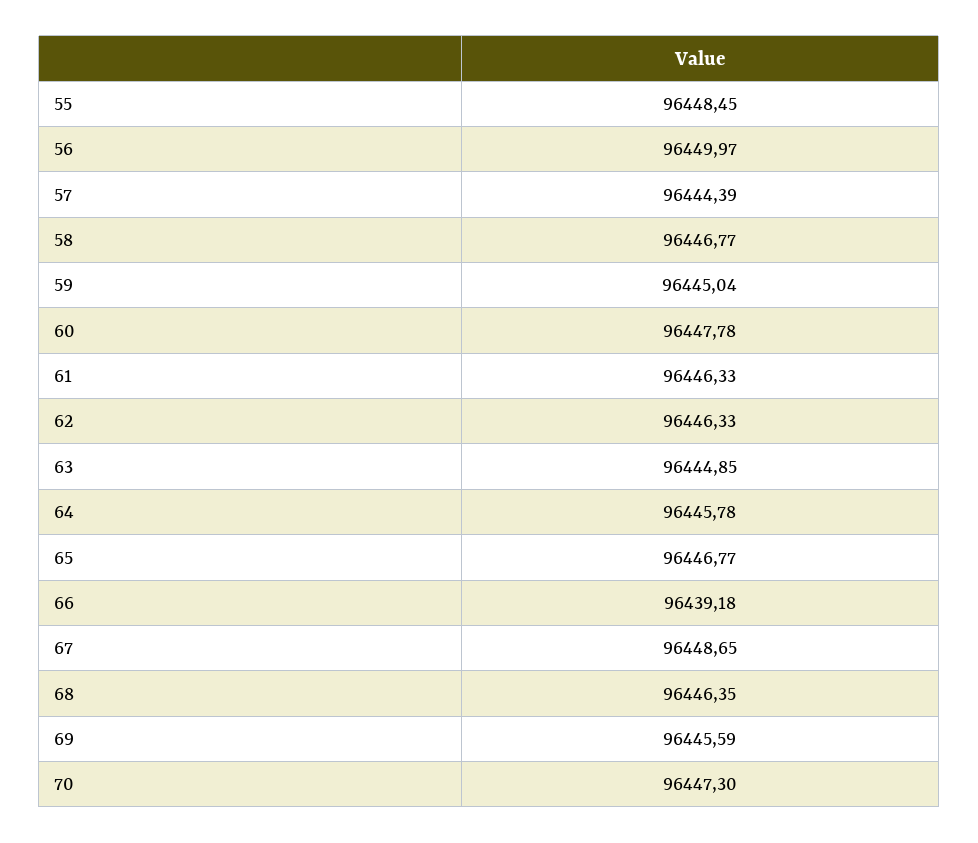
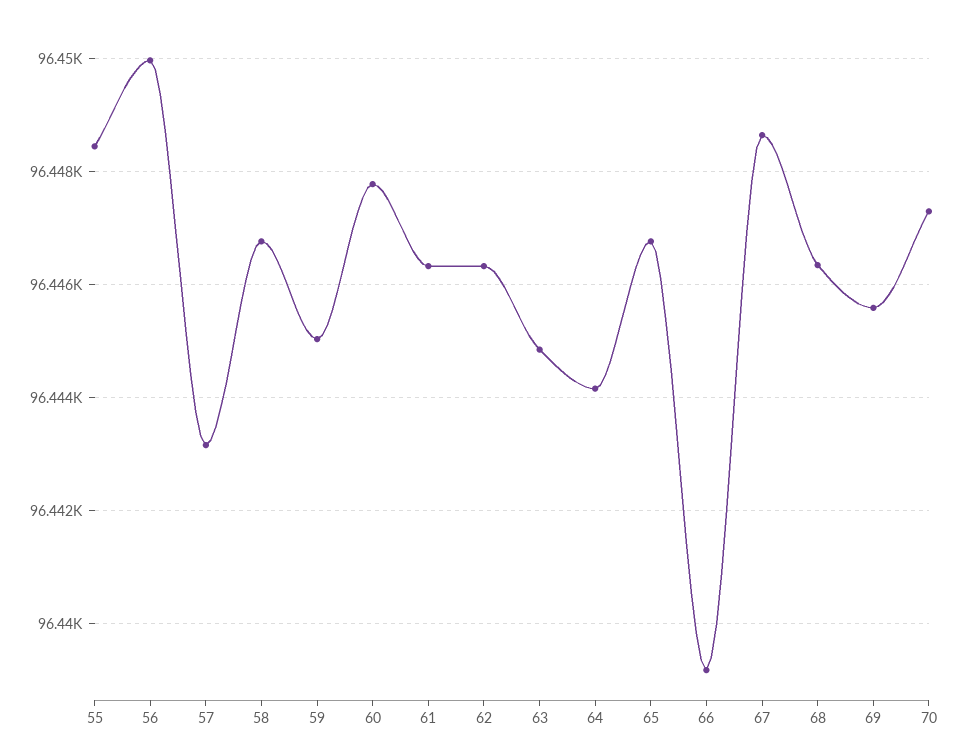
57: 96444.39 -> 96443.2
64: 96445.78 -> 96444.2

